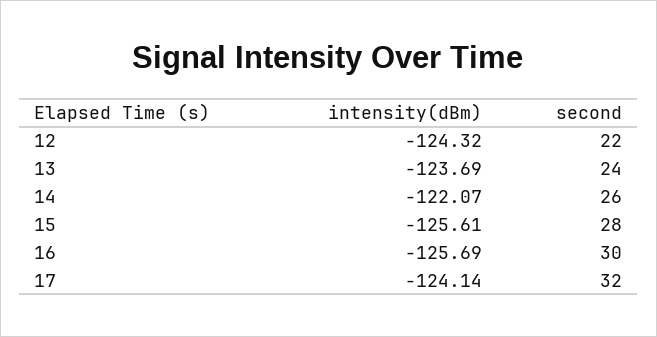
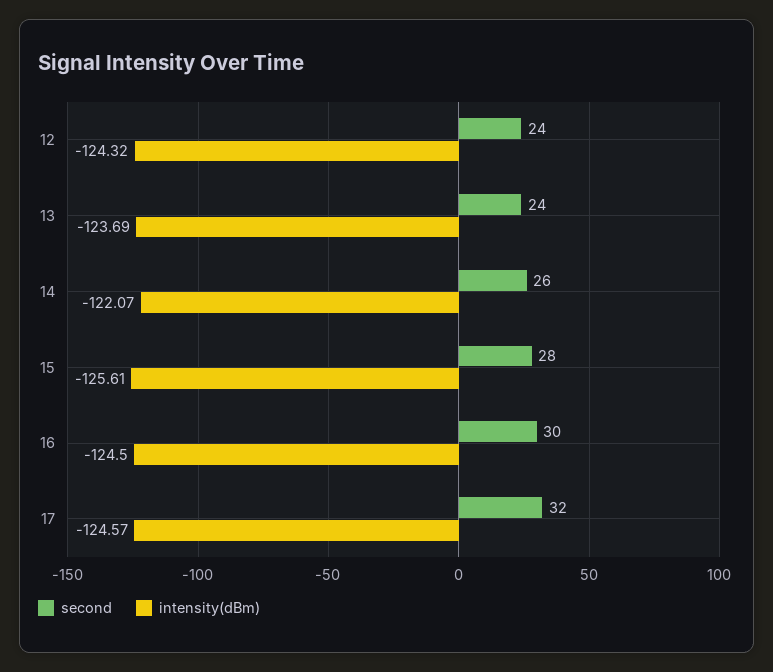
second, 12: 22 -> 24
intensity(dBm), 16: -125.69 -> -124.5
intensity(dBm), 17: -124.14 -> -124.57

